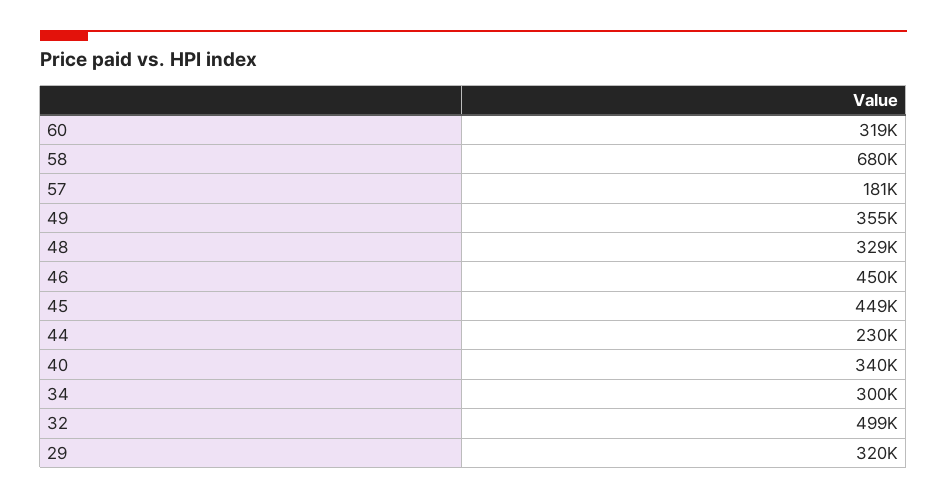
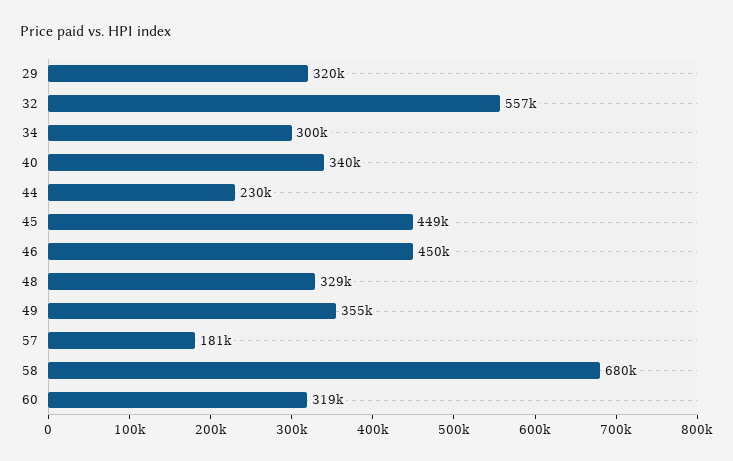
32: 499000 -> 557000

